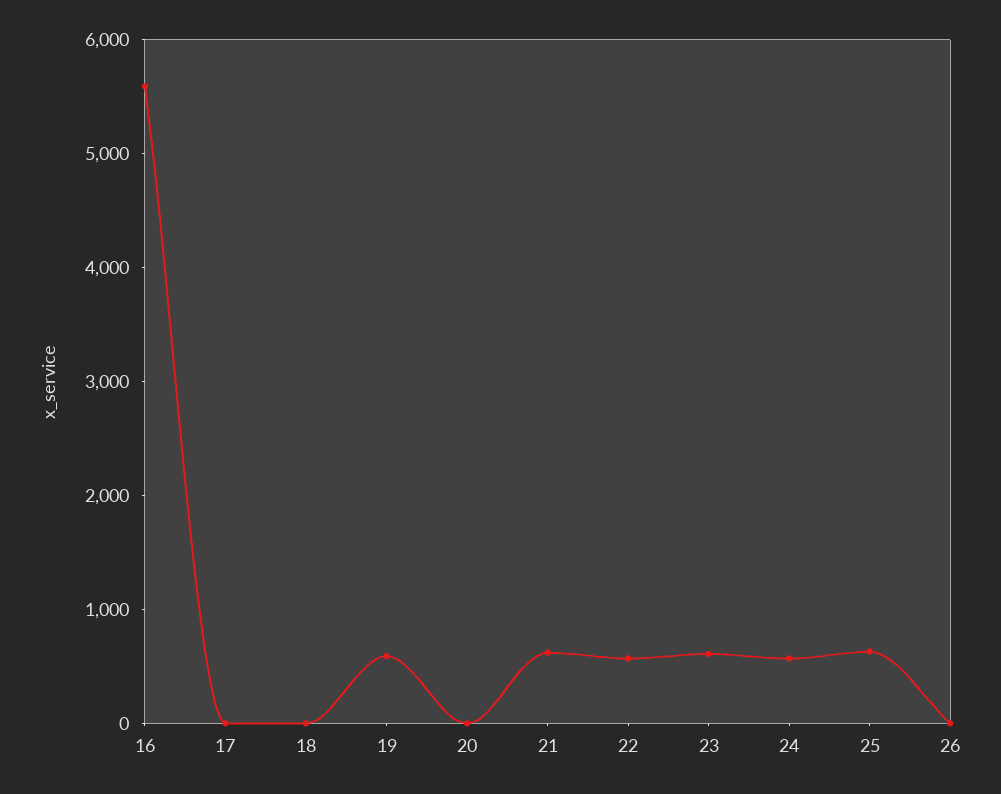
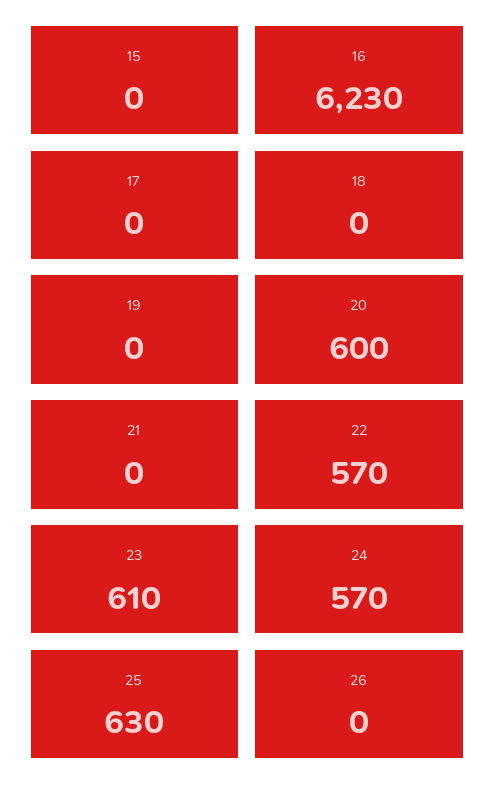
16: 5600 -> 6230
19: 600 -> 0
20: 0 -> 600
21: 600 -> 0
15: none -> 0

